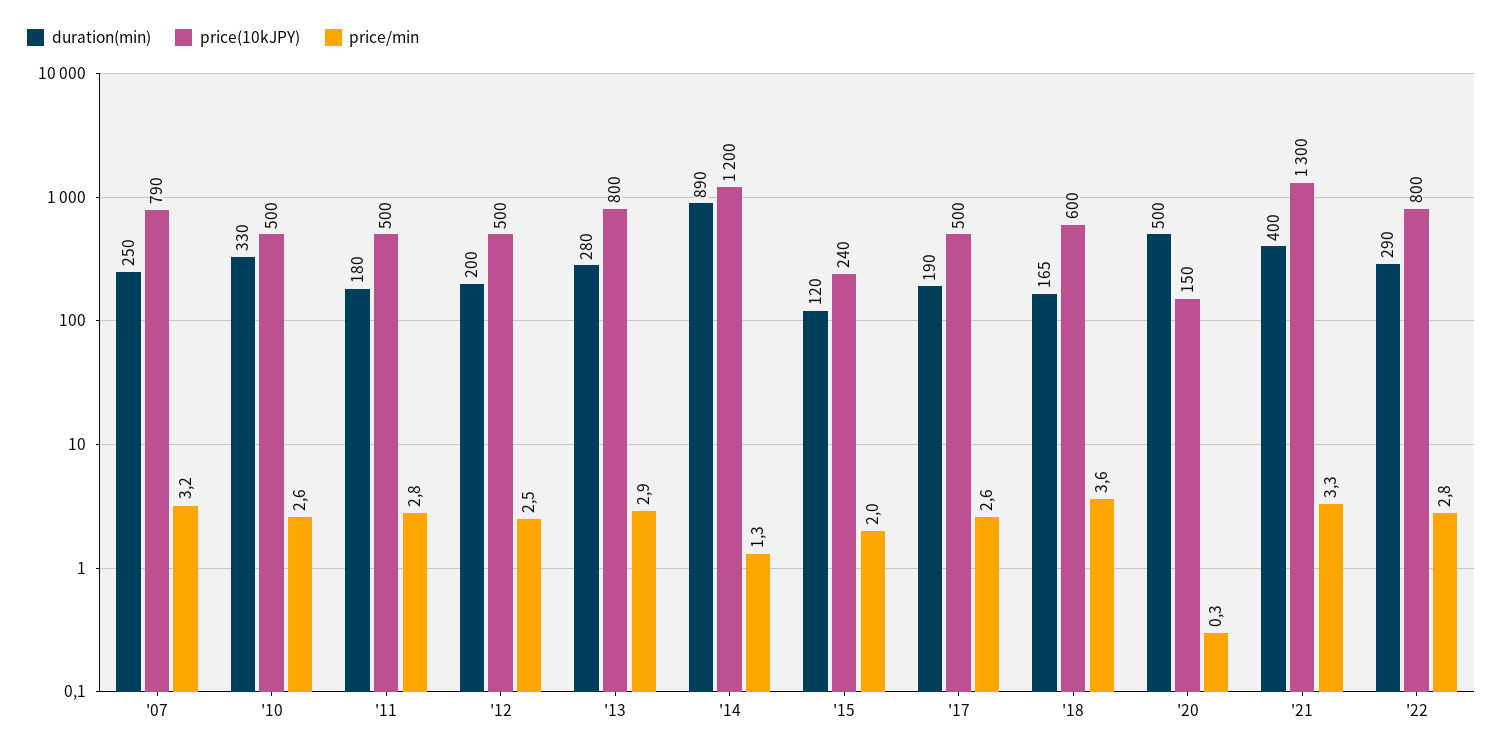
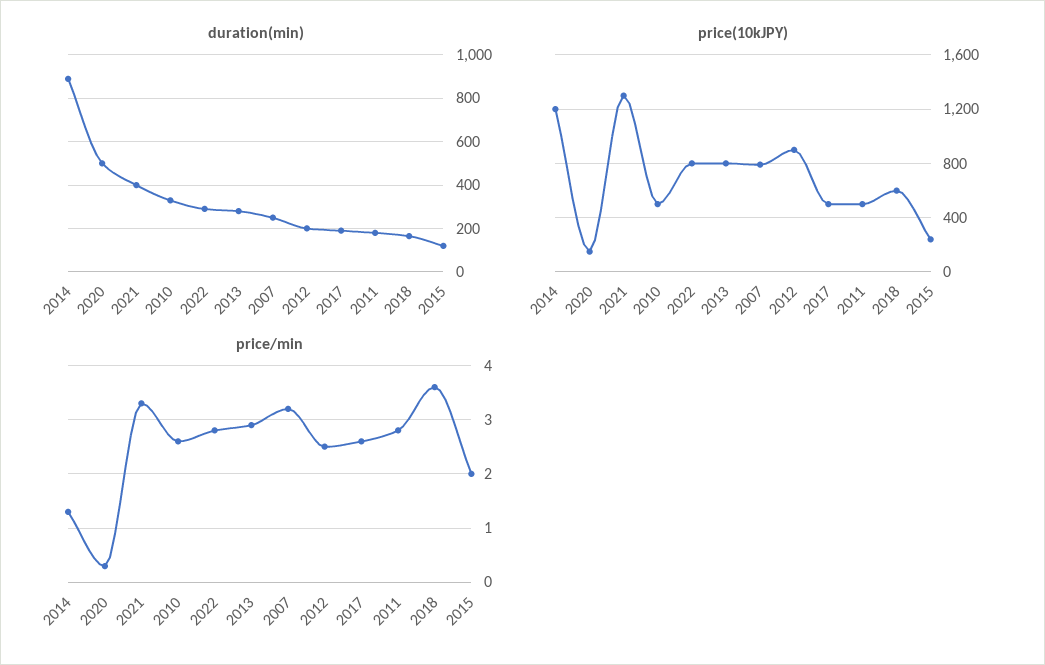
price(10kJPY), '12: 500 -> 900

